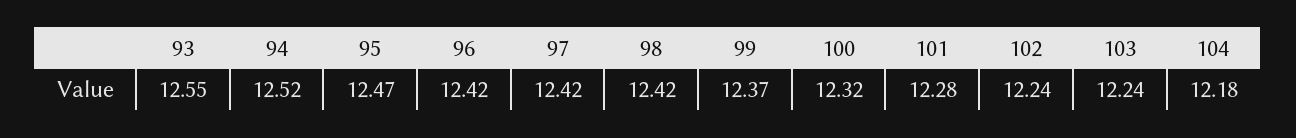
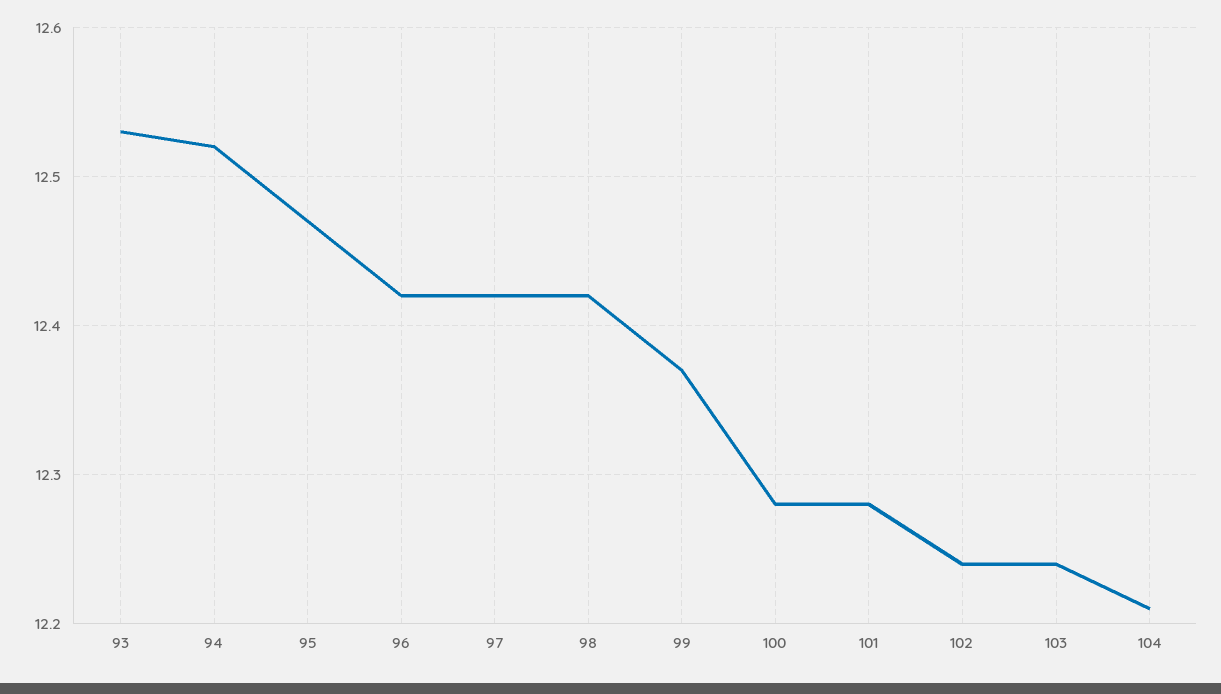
93: 12.55 -> 12.53
100: 12.32 -> 12.28
104: 12.18 -> 12.21

